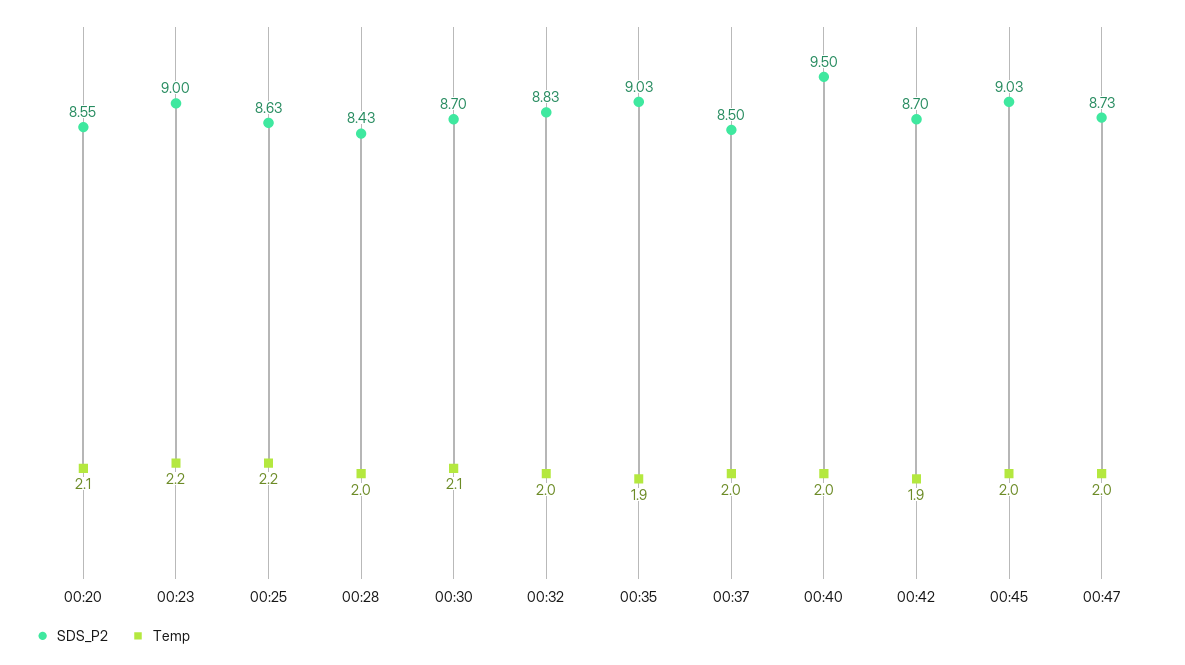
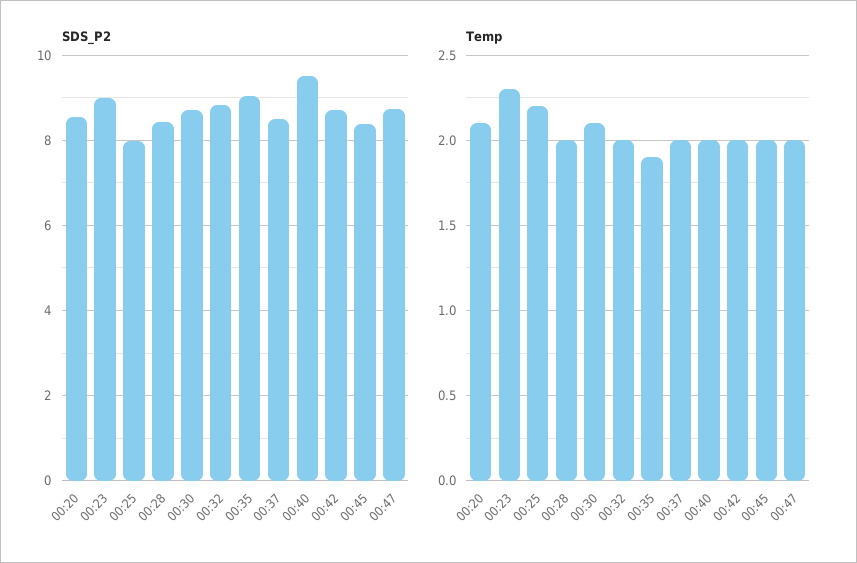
Temp, 00:23: 2.2 -> 2.3
SDS_P2, 00:25: 8.63 -> 8
Temp, 00:42: 1.9 -> 2
SDS_P2, 00:45: 9.03 -> 8.4

